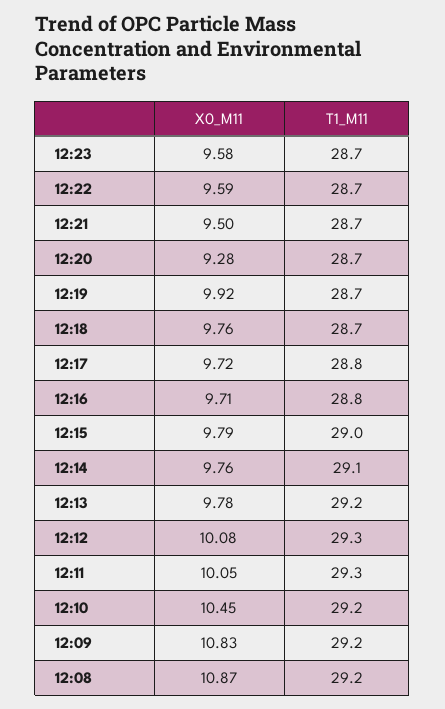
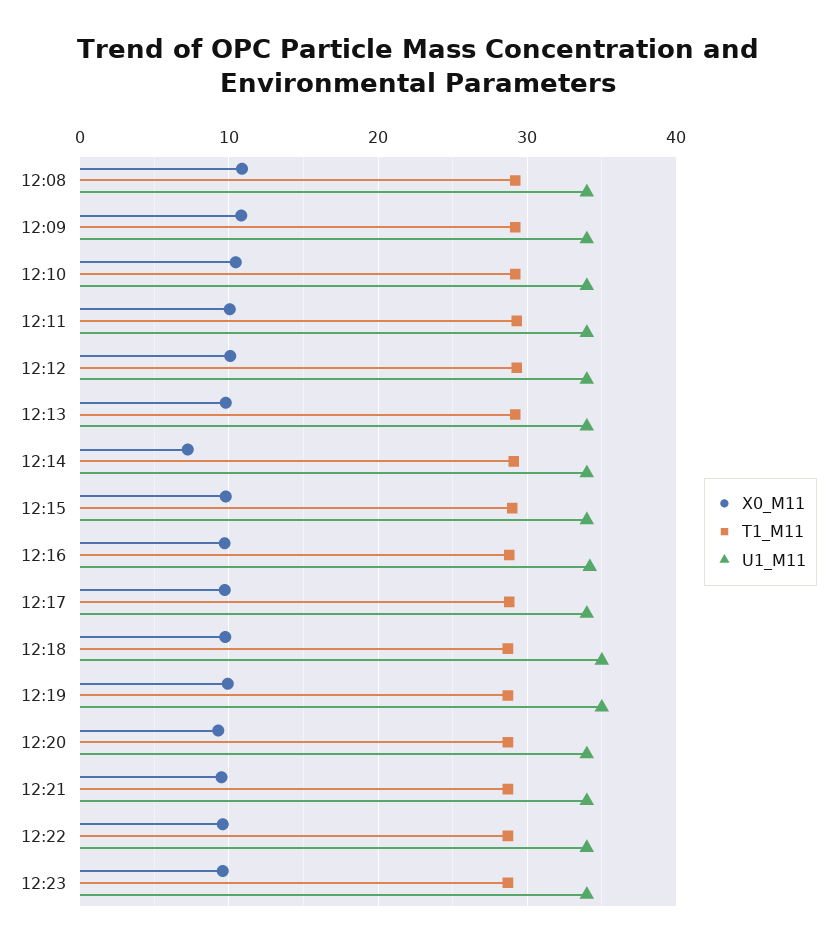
X0_M11, 12:14: 9.76 -> 7
U1_M11, 12:08: none -> 34
U1_M11, 12:09: none -> 34
U1_M11, 12:10: none -> 34
U1_M11, 12:11: none -> 34
U1_M11, 12:12: none -> 34
U1_M11, 12:13: none -> 34
U1_M11, 12:14: none -> 34
U1_M11, 12:15: none -> 34
U1_M11, 12:16: none -> 34
U1_M11, 12:17: none -> 34
U1_M11, 12:18: none -> 35
U1_M11, 12:19: none -> 35
U1_M11, 12:20: none -> 34
U1_M11, 12:21: none -> 34
U1_M11, 12:22: none -> 34
U1_M11, 12:23: none -> 34

